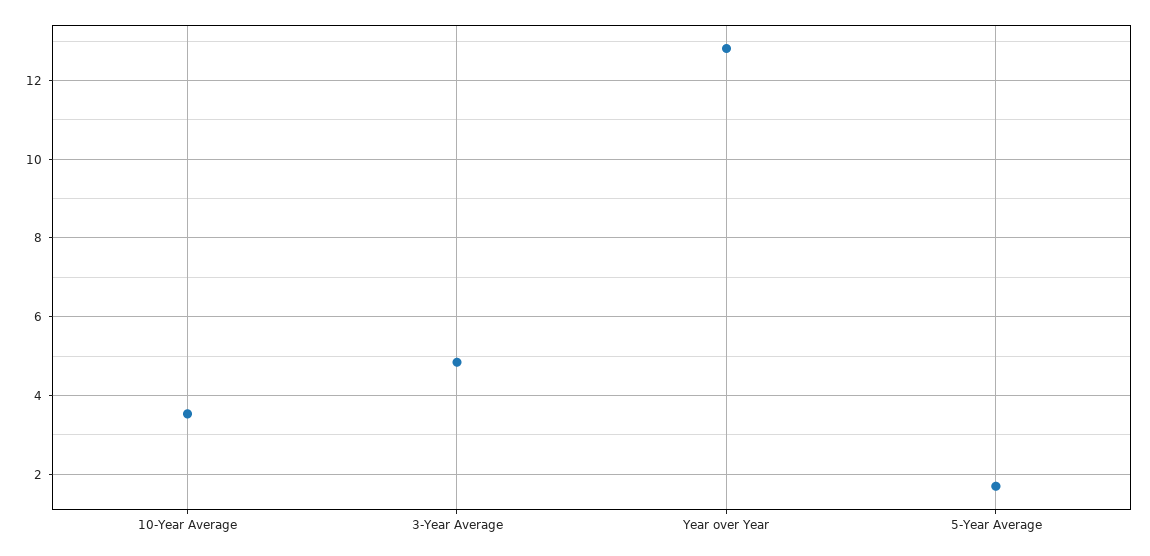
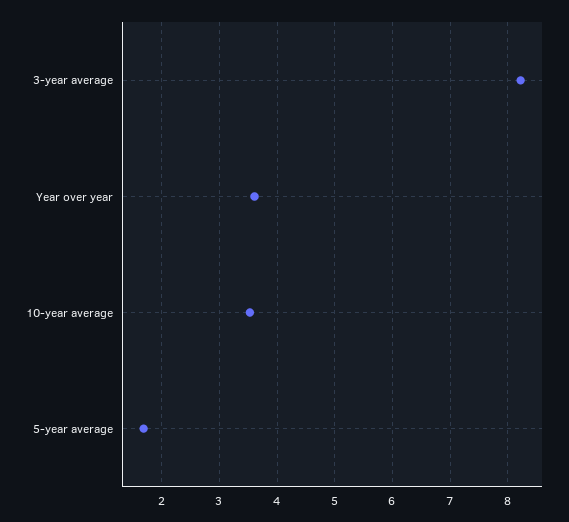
3-Year Average: 4.8 -> 8.2
Year over Year: 12.8 -> 3.6

